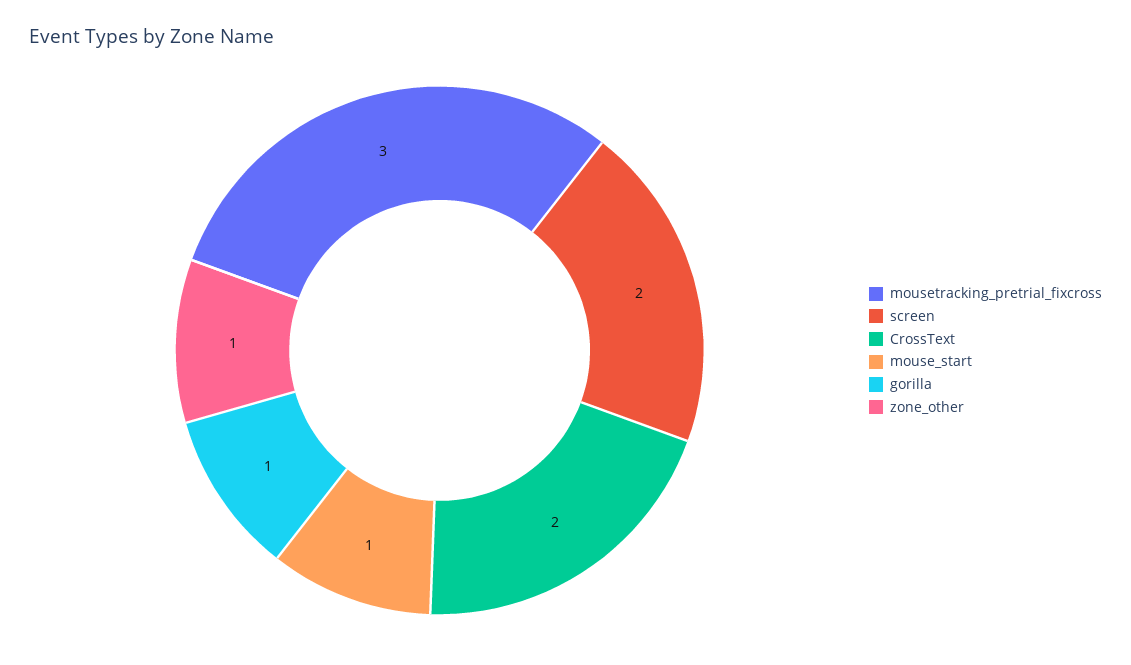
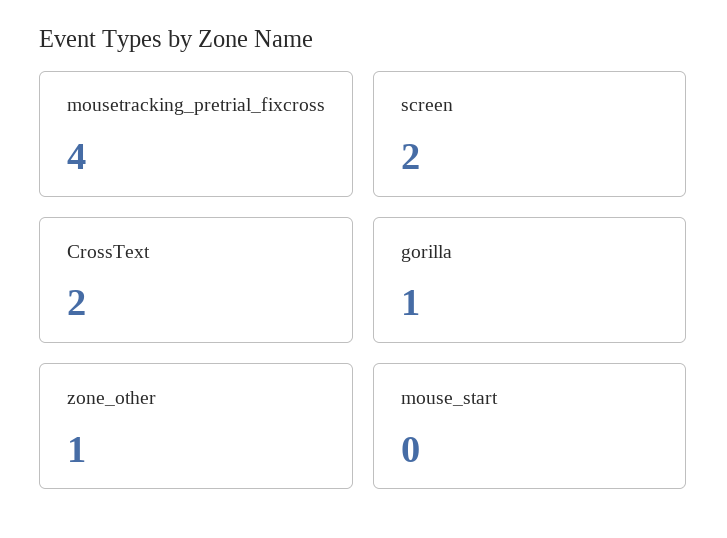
mousetracking_pretrial_fixcross: 3 -> 4
mouse_start: 1 -> 0

